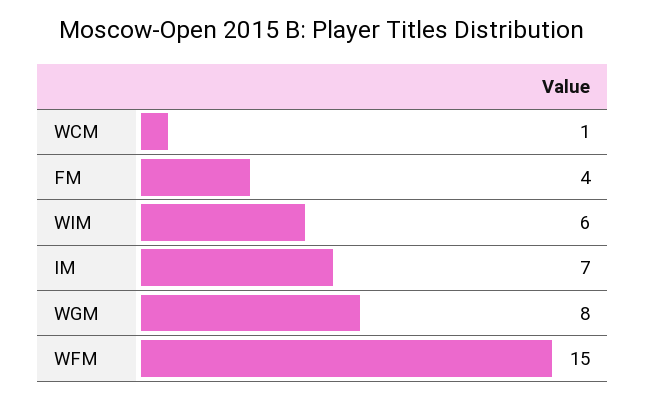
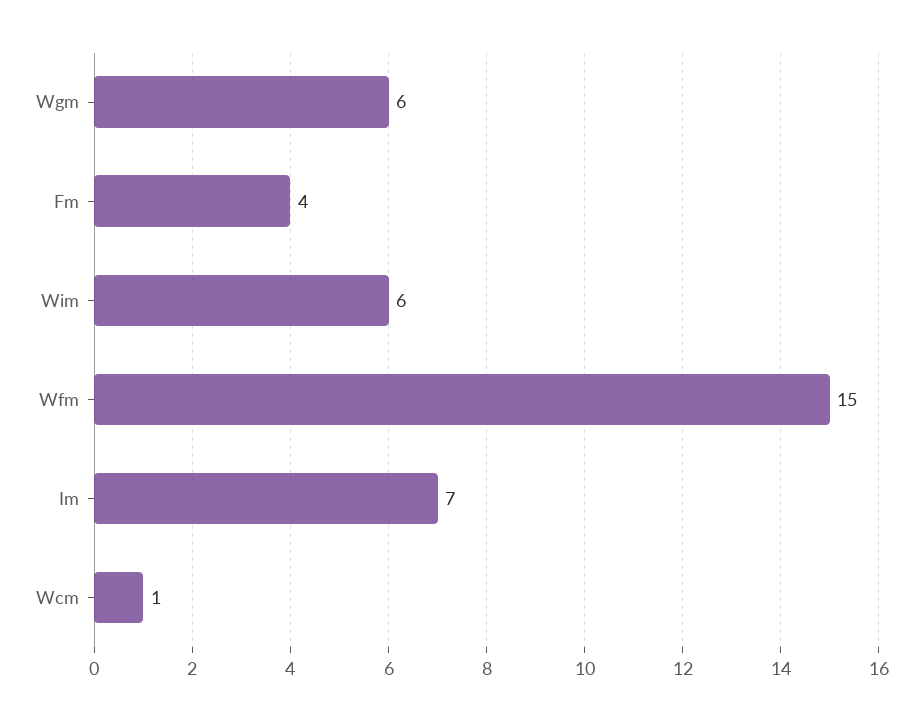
WGM: 8 -> 6

